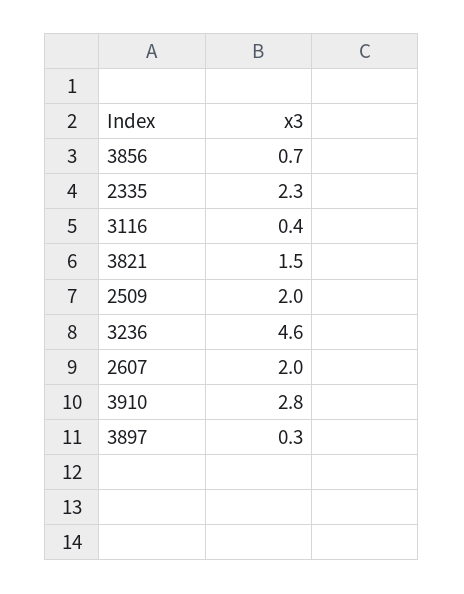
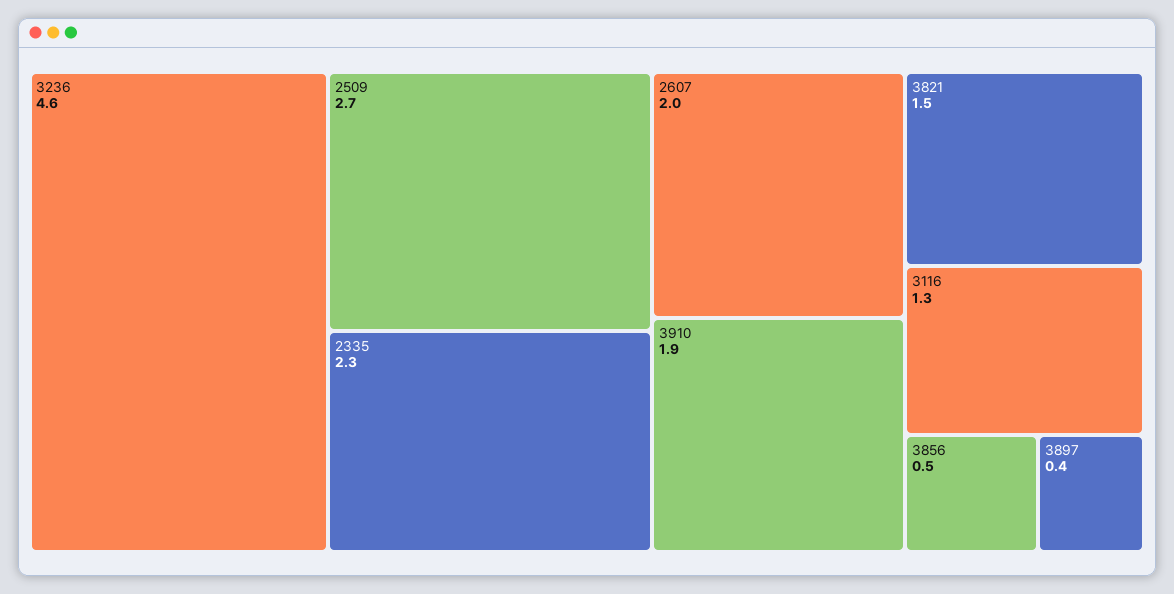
3856: 0.7 -> 0.5
3116: 0.4 -> 1.3
2509: 2 -> 2.7
3910: 2.8 -> 1.9
3897: 0.3 -> 0.4

